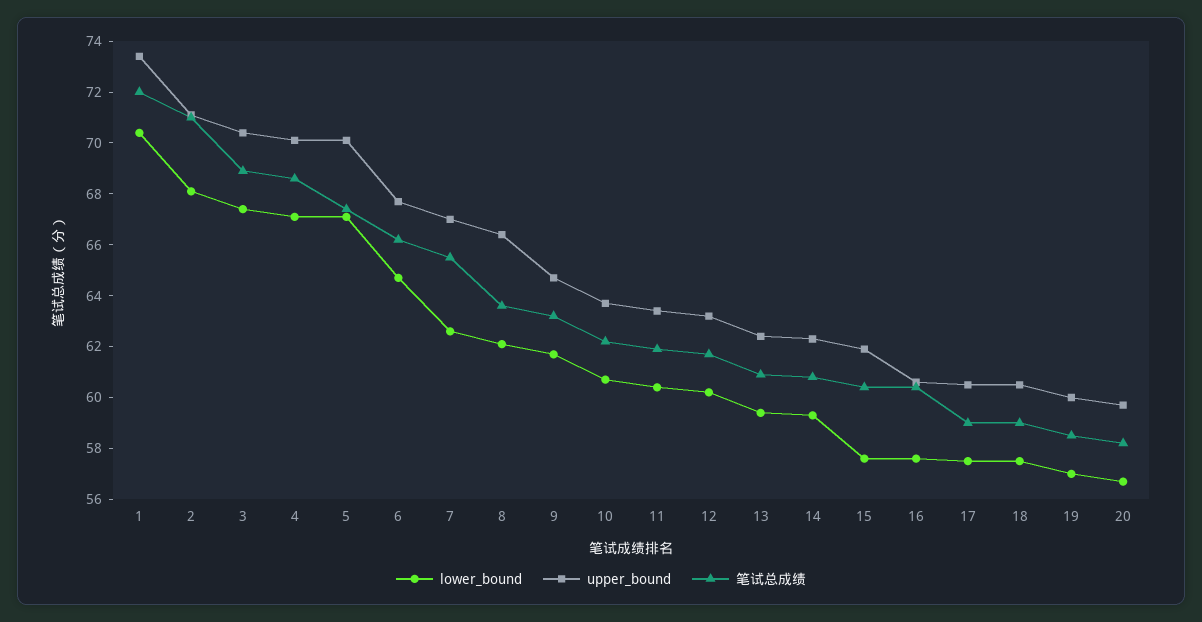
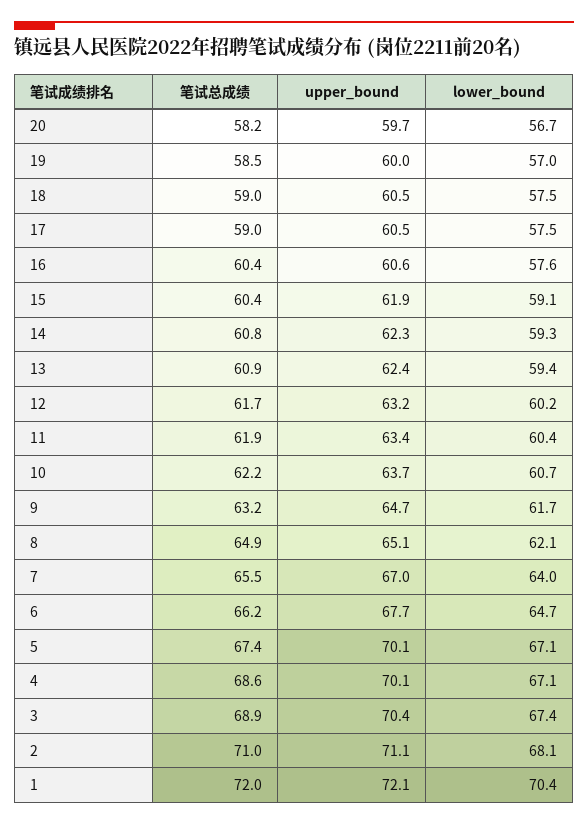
upper_bound, 1: 73.5 -> 72.1
lower_bound, 7: 62.5 -> 64
upper_bound, 8: 66.5 -> 65.1
笔试总成绩, 8: 63.5 -> 64.9
lower_bound, 15: 57.5 -> 59.1

